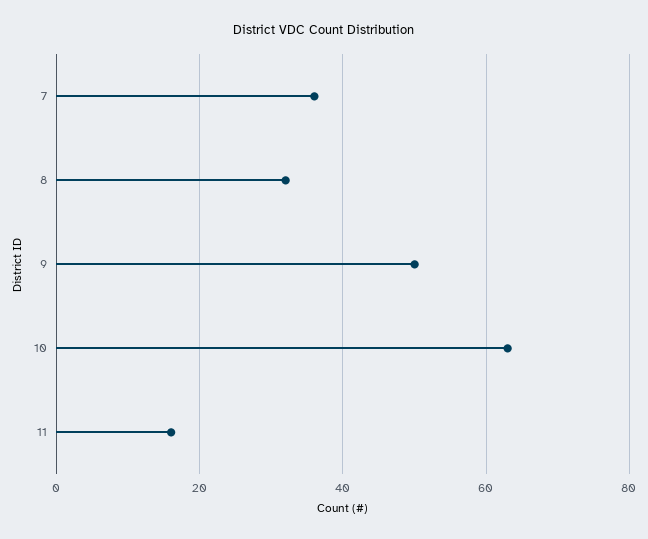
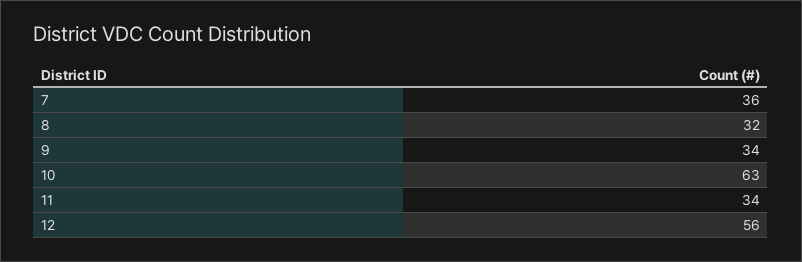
9: 50 -> 34
11: 15 -> 34
12: none -> 56

